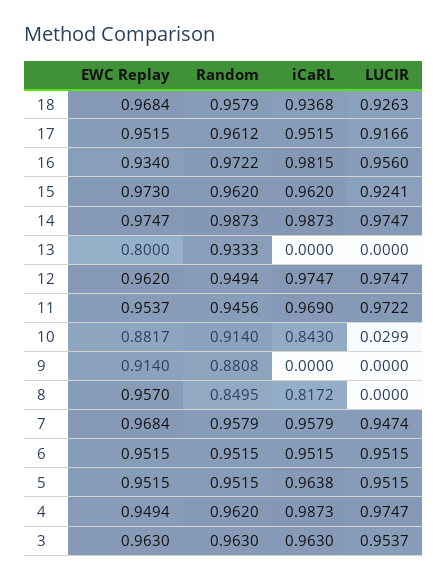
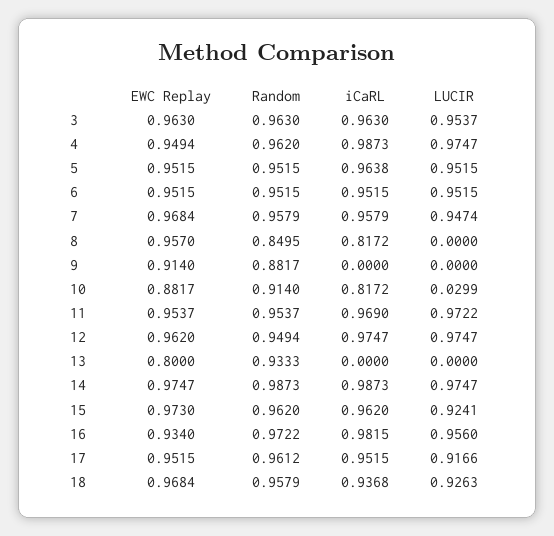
Random, 11: 0.9456 -> 0.9537
iCaRL, 10: 0.843 -> 0.8172
Random, 9: 0.8808 -> 0.8817

